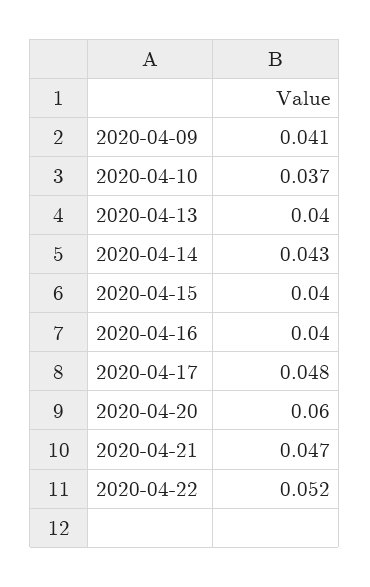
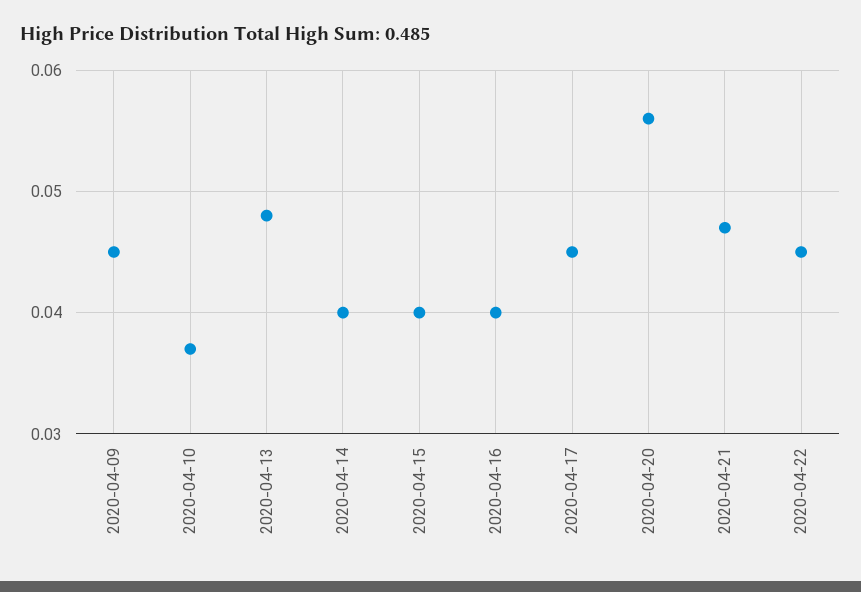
2020-04-09: 0.041 -> 0.045
2020-04-13: 0.04 -> 0.048
2020-04-14: 0.043 -> 0.04
2020-04-17: 0.048 -> 0.045
2020-04-20: 0.06 -> 0.056
2020-04-22: 0.052 -> 0.045

